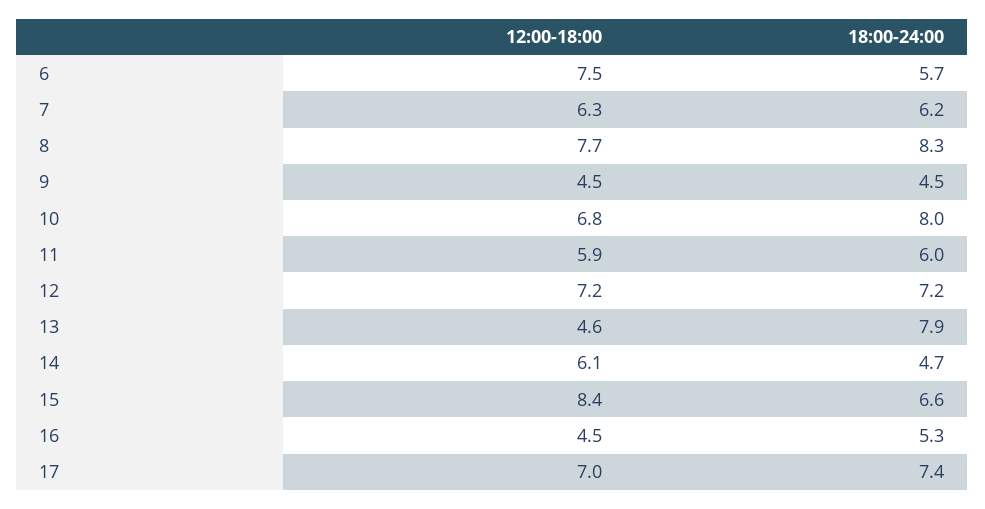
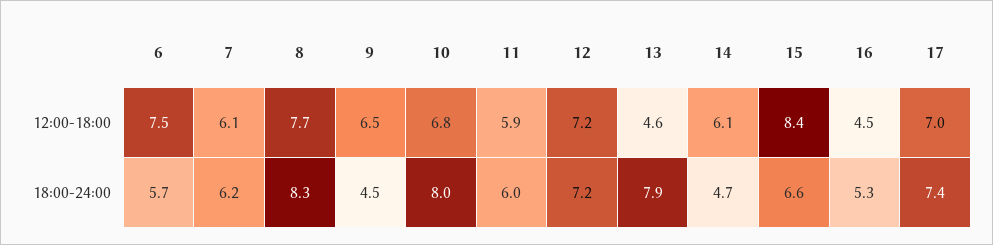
12:00-18:00, 7: 6.3 -> 6.1
12:00-18:00, 9: 4.5 -> 6.5

